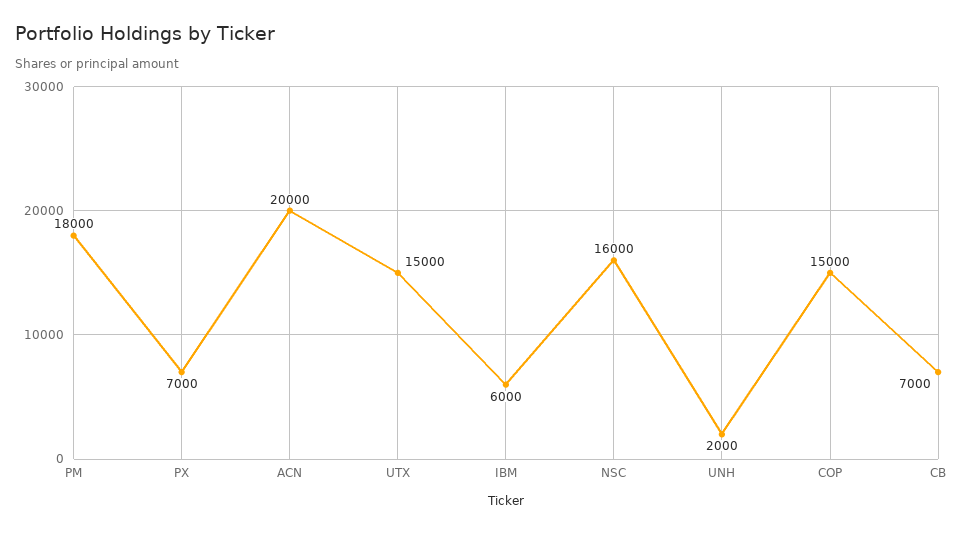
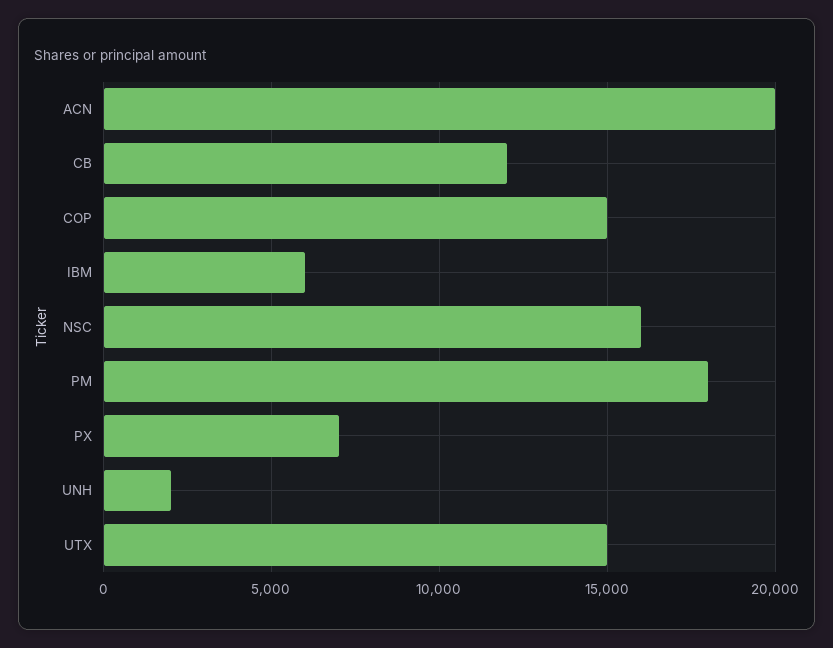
CB: 7000 -> 12000

